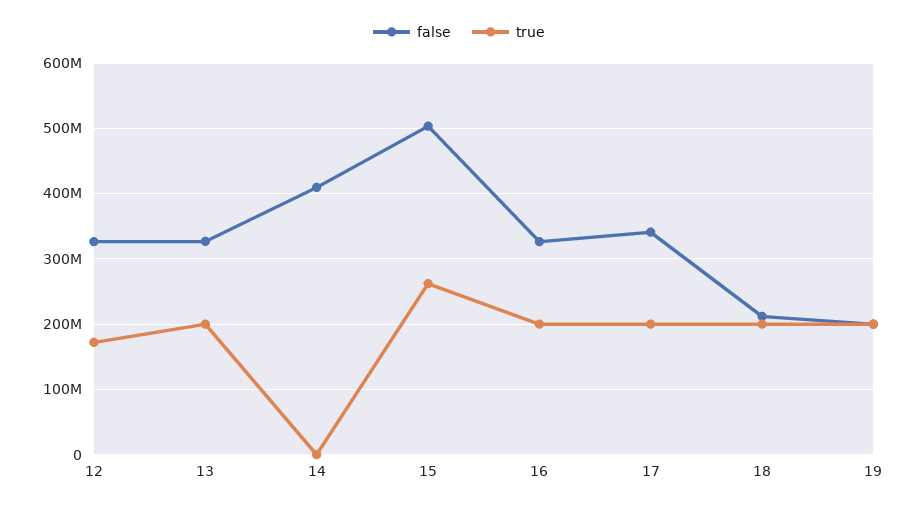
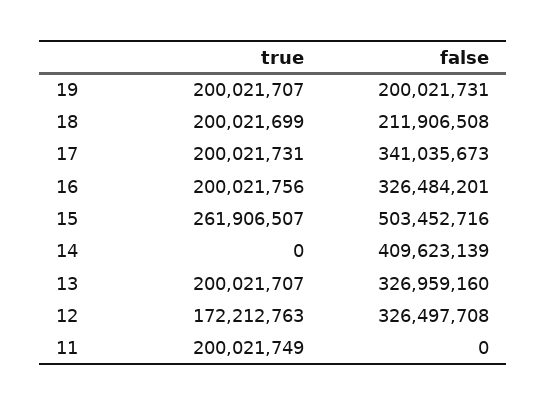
true, 11: none -> 200021749
false, 11: none -> 0

